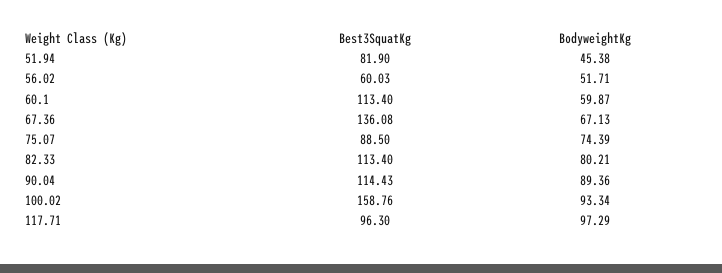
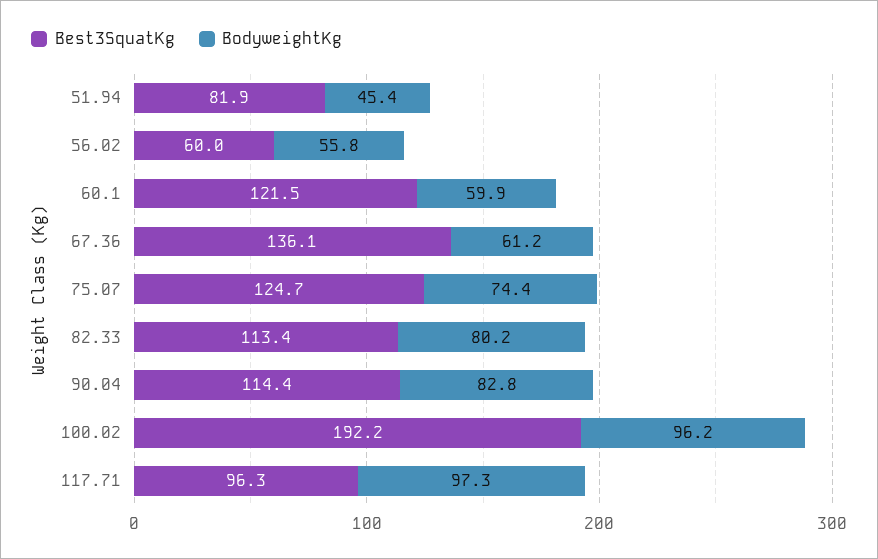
BodyweightKg, 56.02: 51.71 -> 55.8
Best3SquatKg, 60.1: 113.4 -> 121.5
BodyweightKg, 67.36: 67.13 -> 61.2
Best3SquatKg, 75.07: 88.5 -> 124.7
BodyweightKg, 90.04: 89.36 -> 82.8
Best3SquatKg, 100.02: 158.76 -> 192.2
BodyweightKg, 100.02: 93.34 -> 96.2

